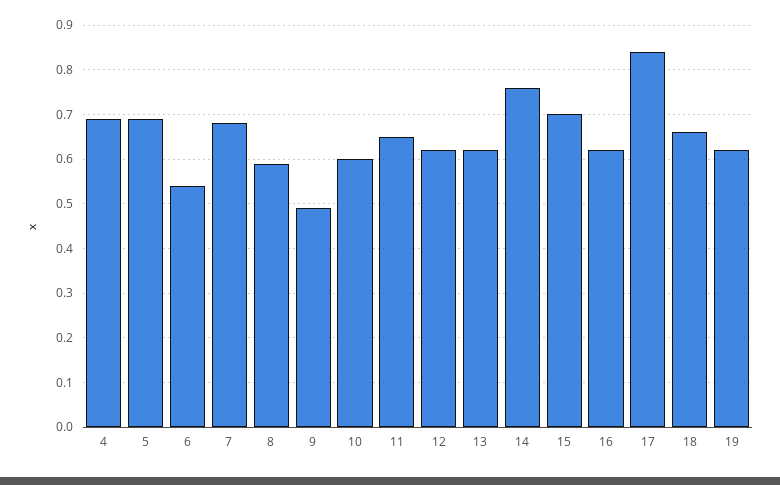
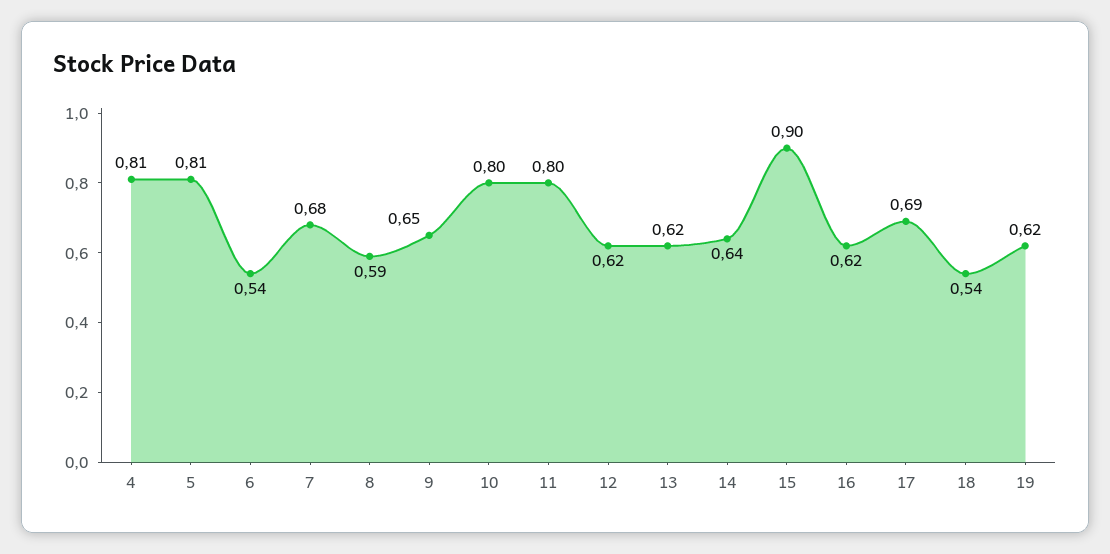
4: 0.7 -> 0.81
5: 0.7 -> 0.81
9: 0.5 -> 0.65
10: 0.6 -> 0.8
11: 0.65 -> 0.8
14: 0.75 -> 0.64
15: 0.7 -> 0.9
17: 0.85 -> 0.69
18: 0.65 -> 0.54

